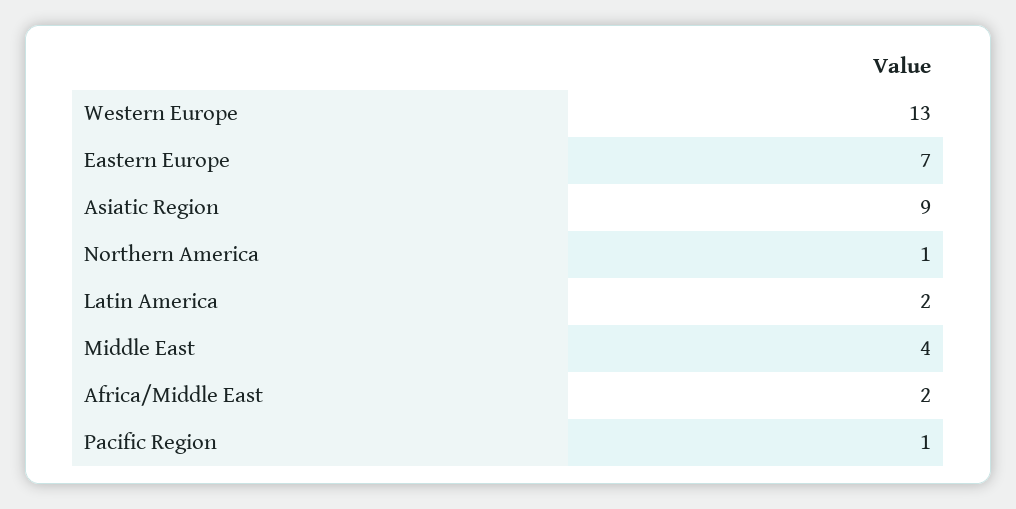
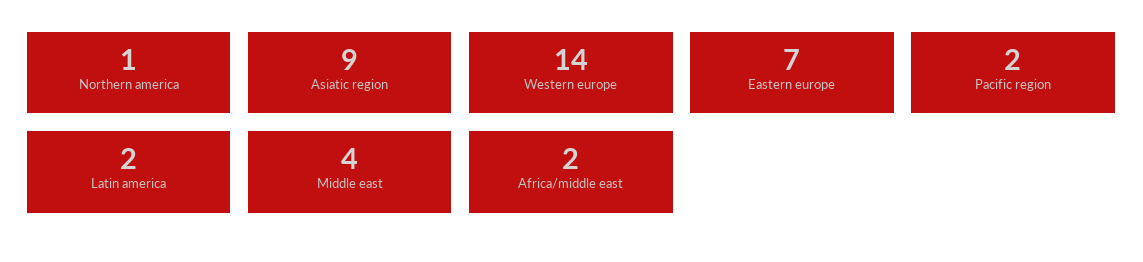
Western Europe: 13 -> 14
Pacific Region: 1 -> 2

